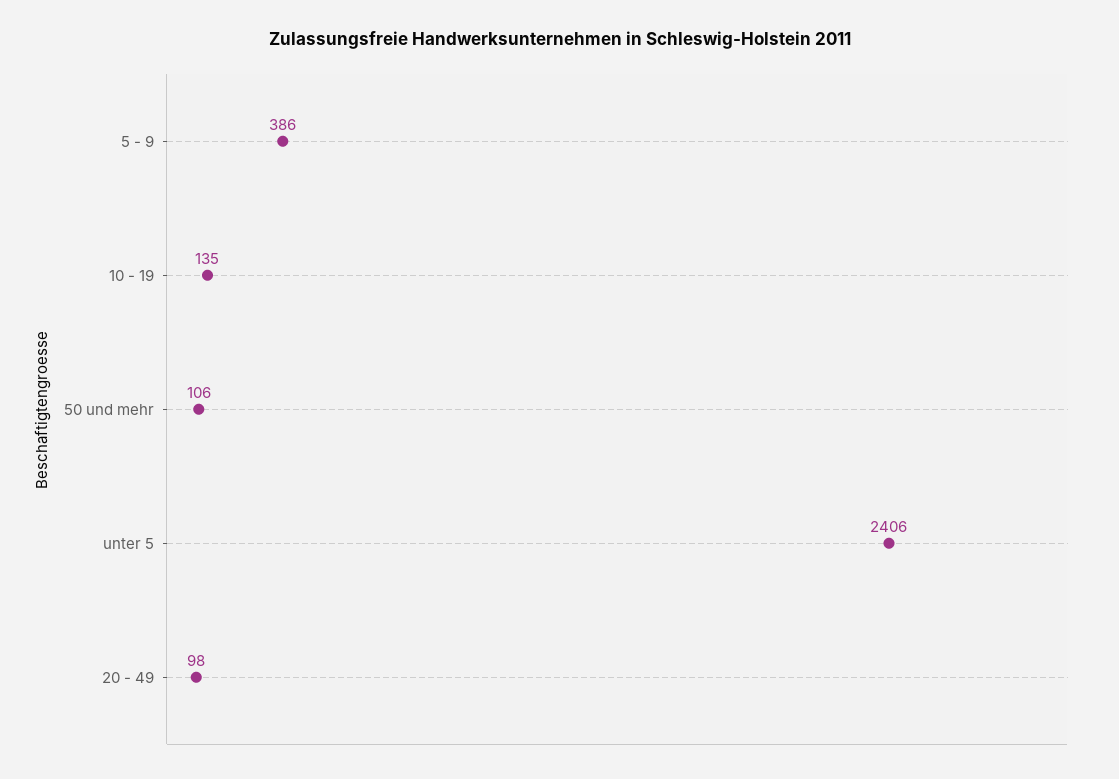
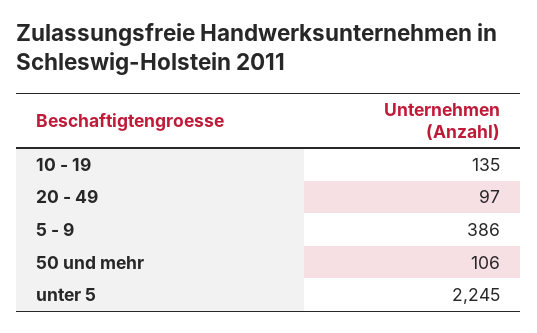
unter 5: 2406 -> 2245
20 - 49: 98 -> 97

